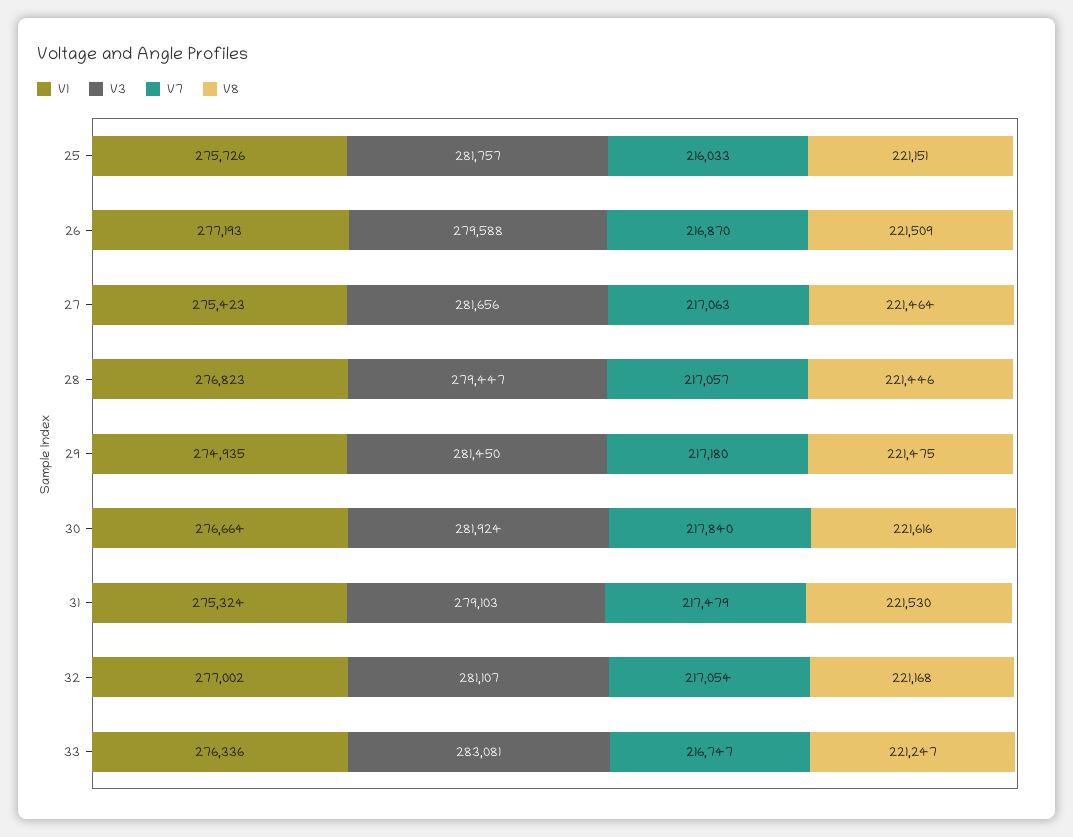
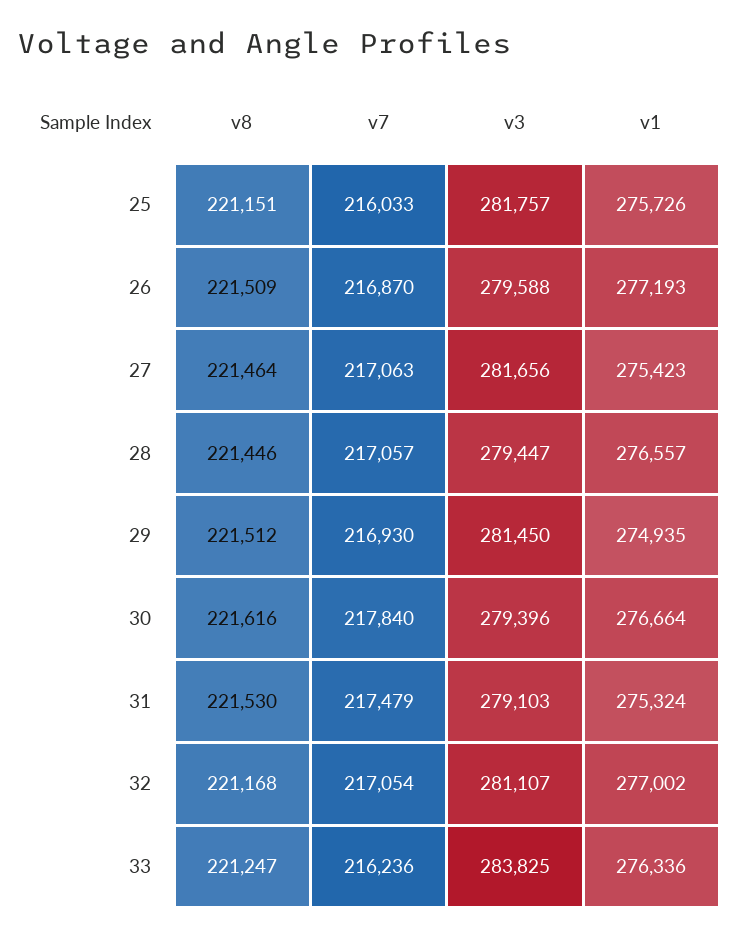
V1, 28: 276823 -> 276557
V7, 29: 217180 -> 216930
V8, 29: 221475 -> 221512
V3, 30: 281924 -> 279396
V3, 33: 283081 -> 283825
V7, 33: 216747 -> 216236

